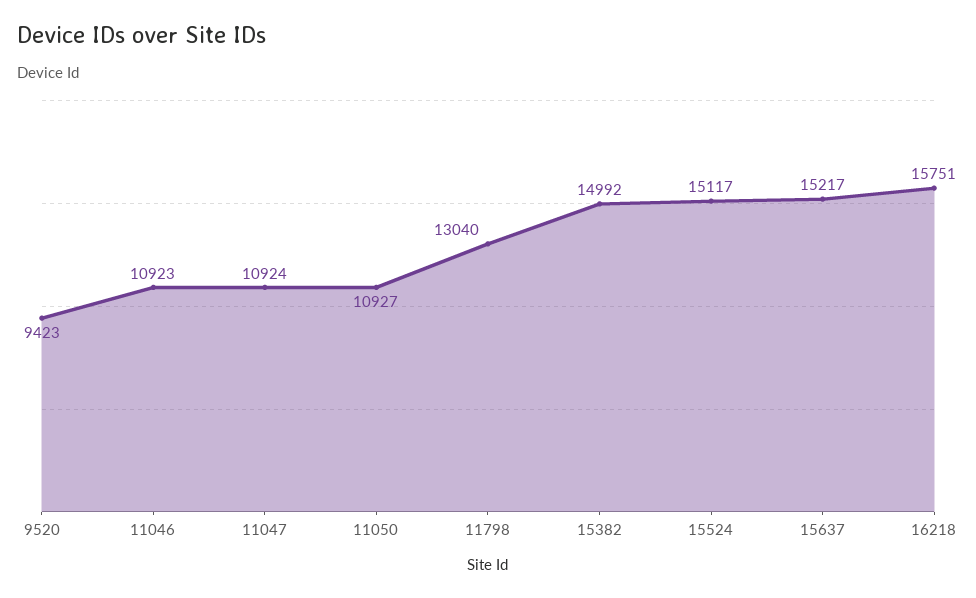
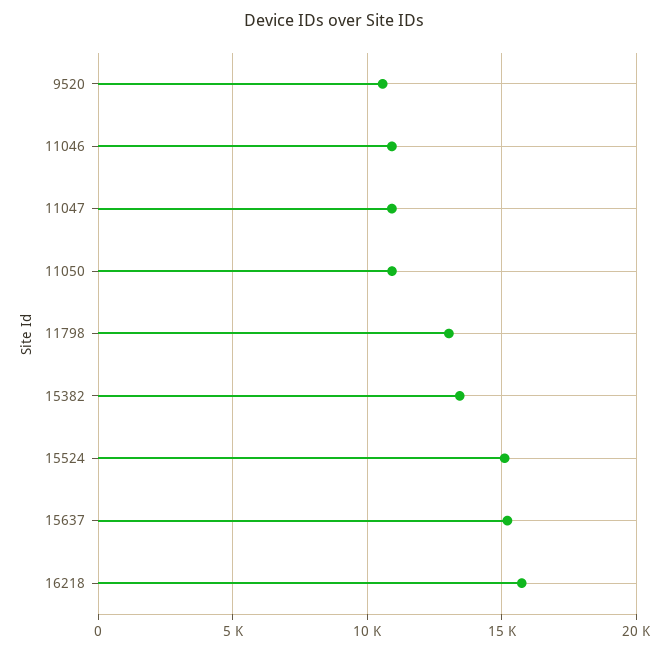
9520: 9423 -> 10500
15382: 14992 -> 13500

